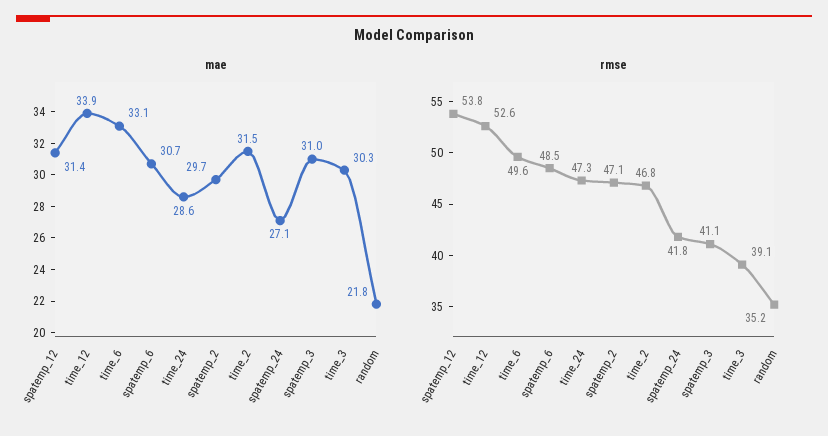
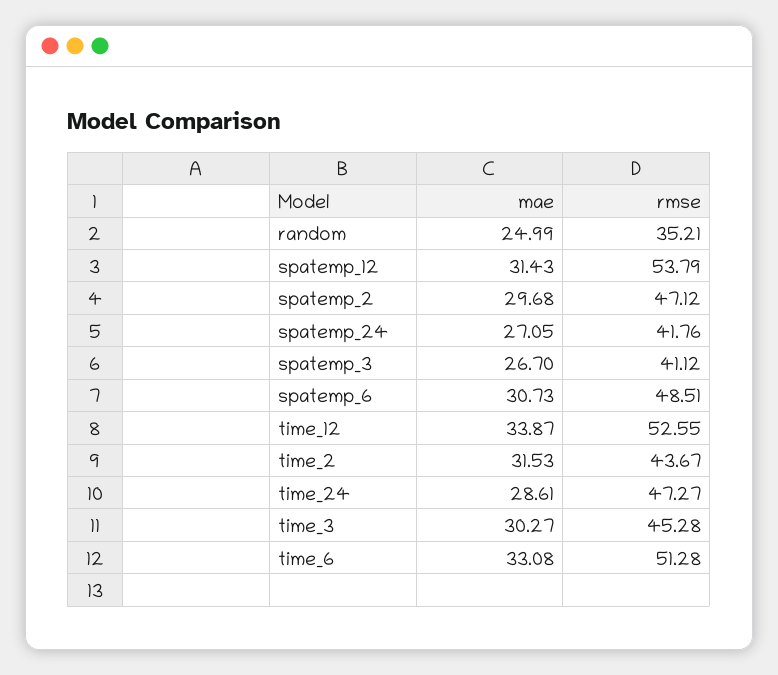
mae, spatemp_3: 31 -> 26.7
mae, random: 21.8 -> 24.99
rmse, time_6: 49.6 -> 51.28
rmse, time_2: 46.8 -> 43.67
rmse, time_3: 39.1 -> 45.28

